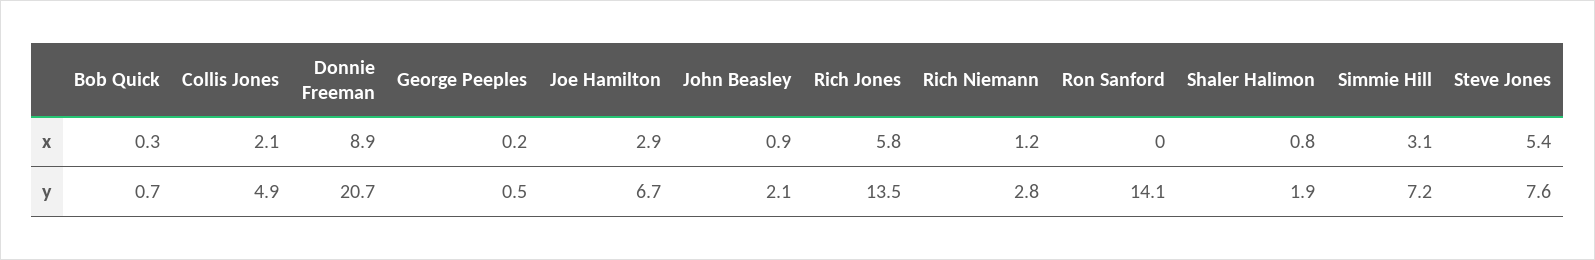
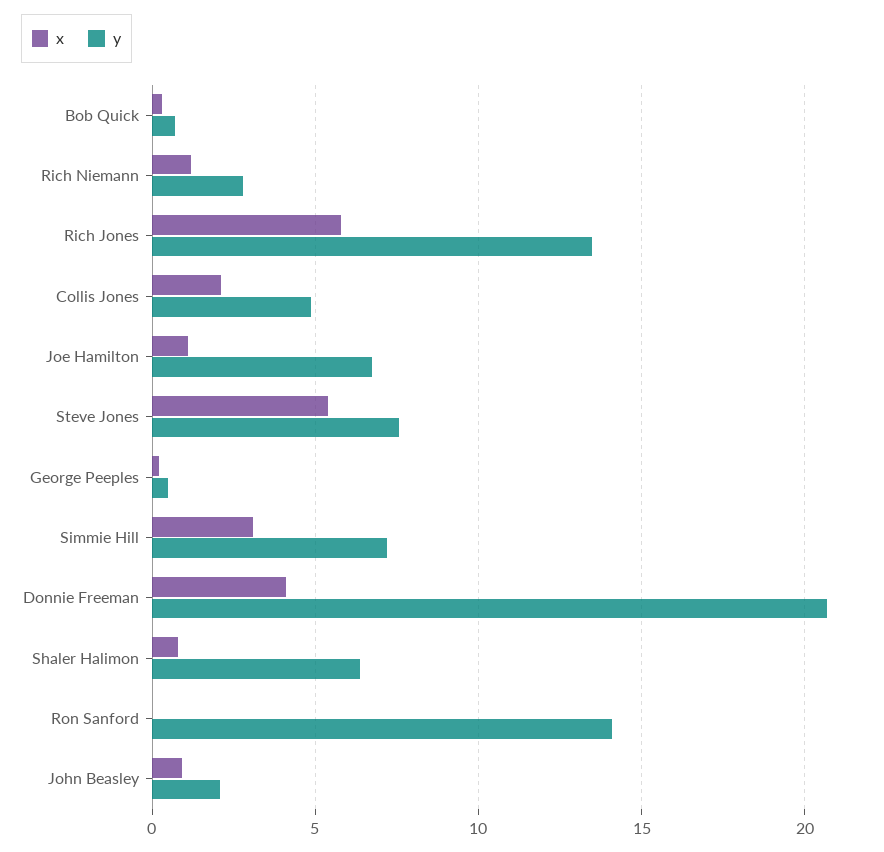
x, Donnie Freeman: 8.9 -> 4
x, Joe Hamilton: 2.9 -> 1
y, Shaler Halimon: 1.9 -> 6.5

